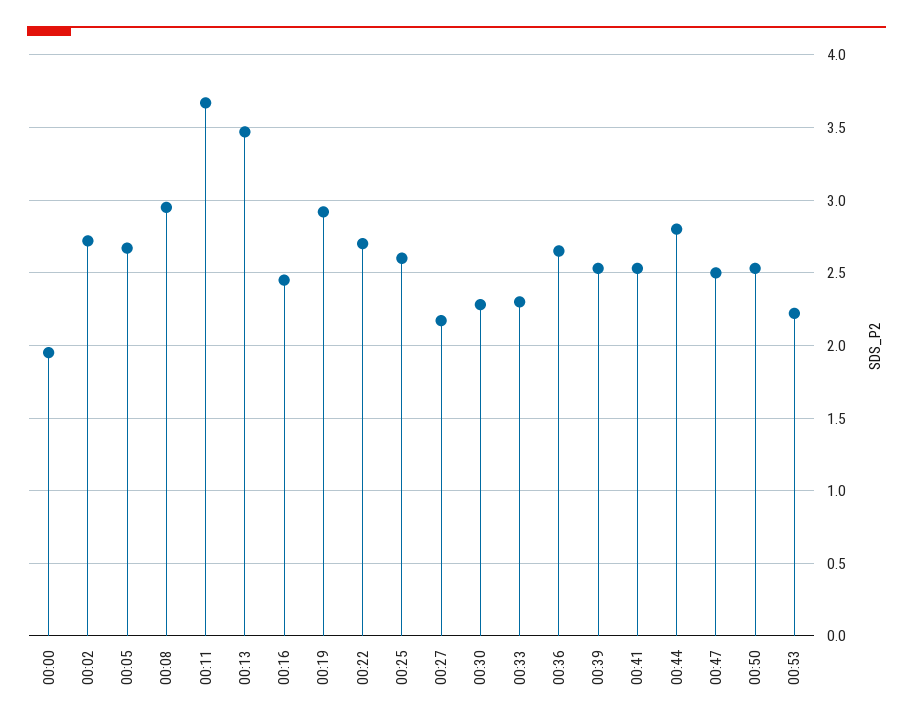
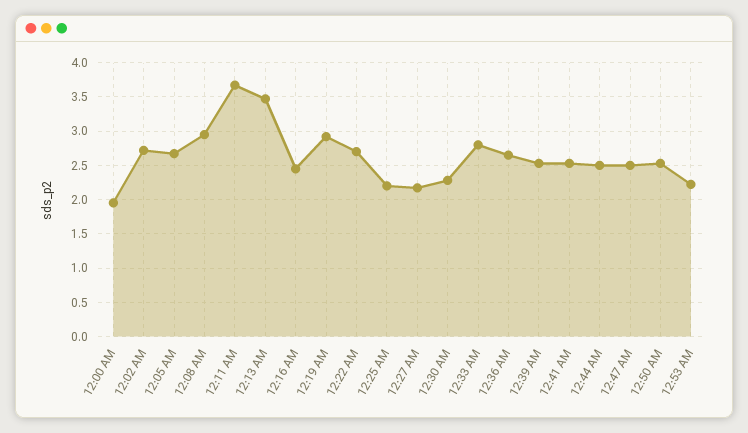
00:25: 2.6 -> 2.2
00:33: 2.3 -> 2.8
00:44: 2.8 -> 2.5

